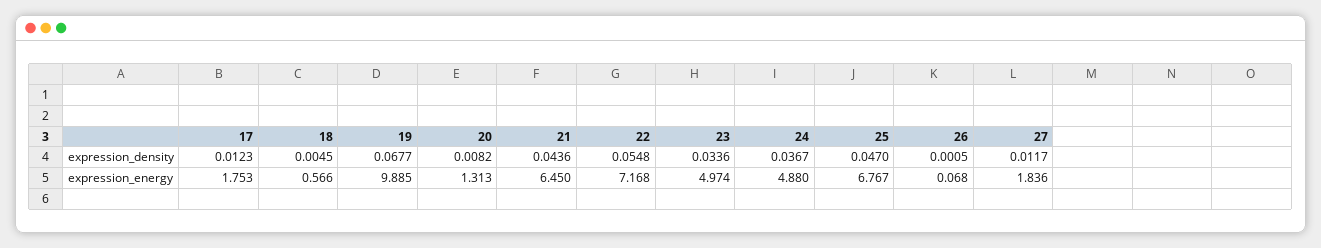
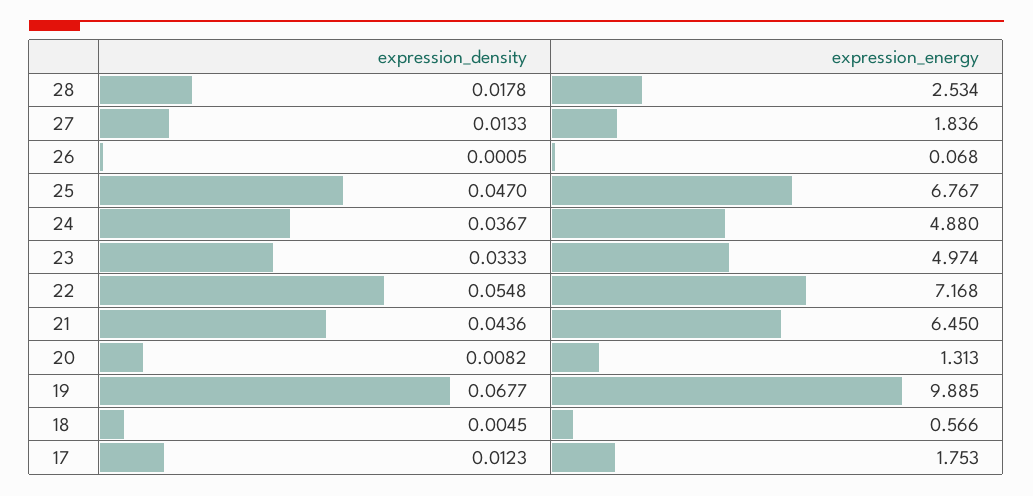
23, expression_density: 0.0336 -> 0.0333
27, expression_density: 0.0117 -> 0.0133
28, expression_density: none -> 0.0178
28, expression_energy: none -> 2.534

